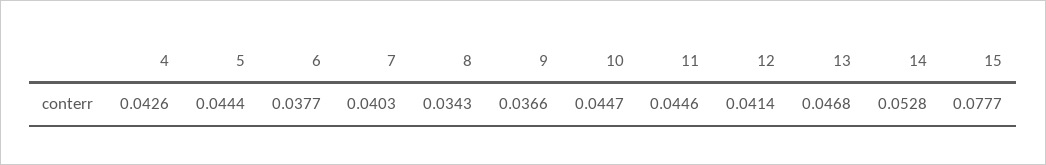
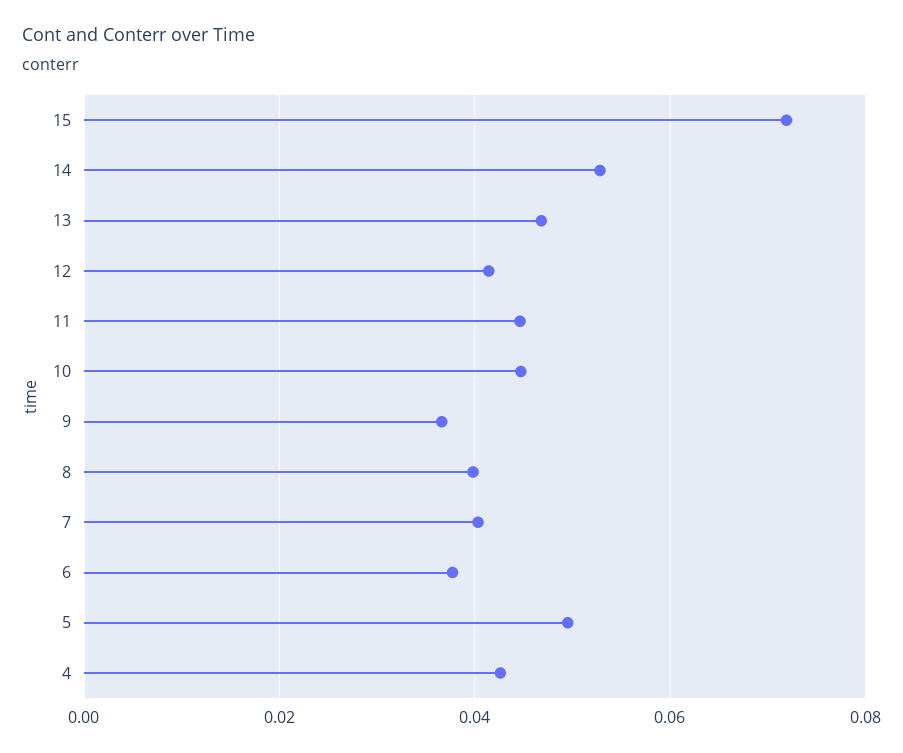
5: 0.0444 -> 0.05
8: 0.0343 -> 0.04
15: 0.0777 -> 0.072

